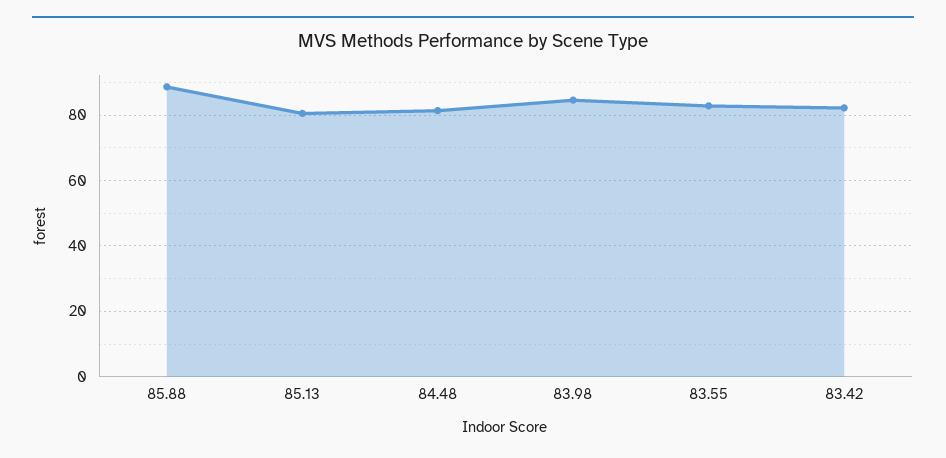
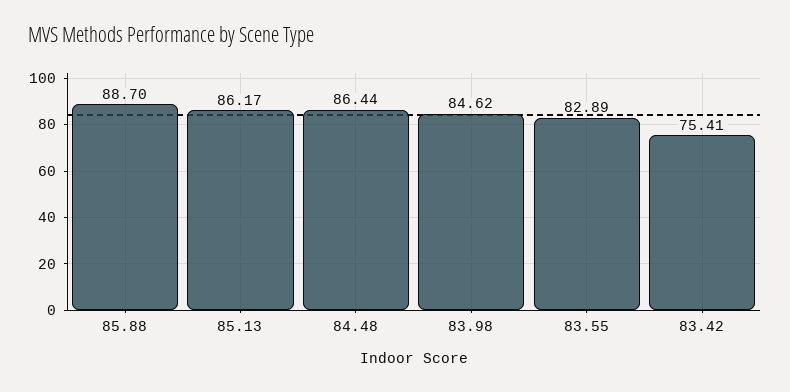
85.13: 80 -> 86.17
84.48: 82 -> 86.44
83.42: 82 -> 75.41

